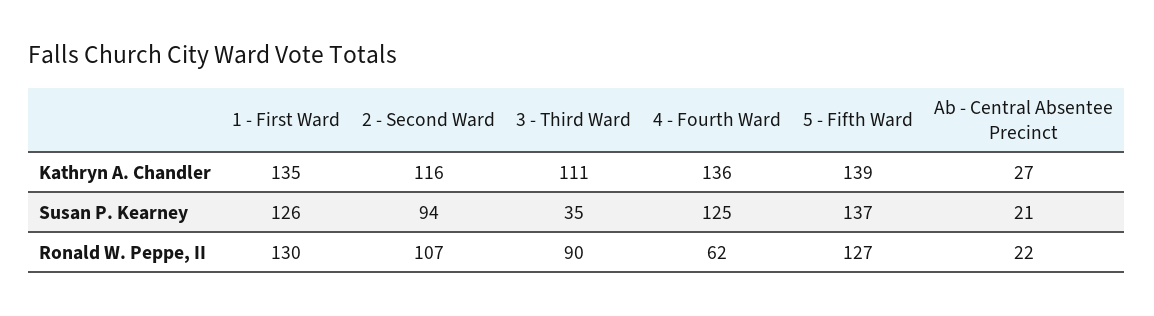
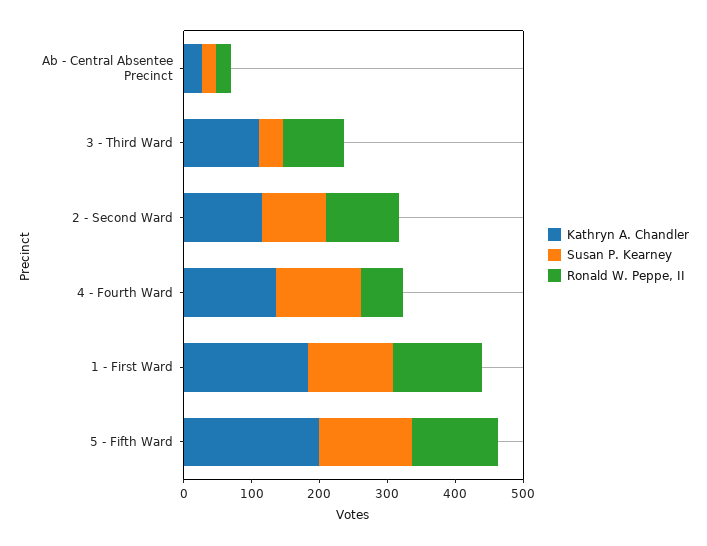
Kathryn A. Chandler, 1 - First Ward: 135 -> 180
Kathryn A. Chandler, 5 - Fifth Ward: 139 -> 200

